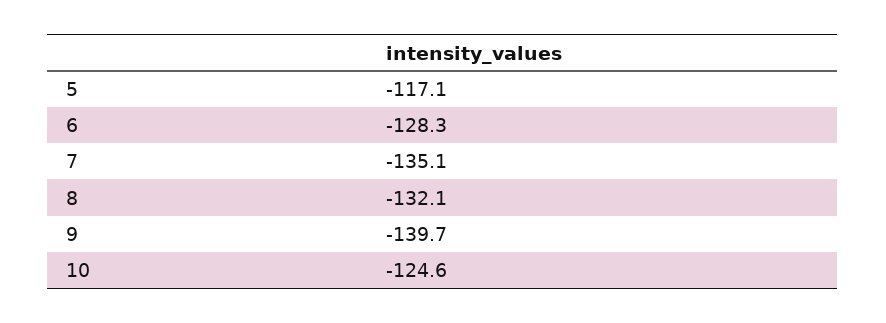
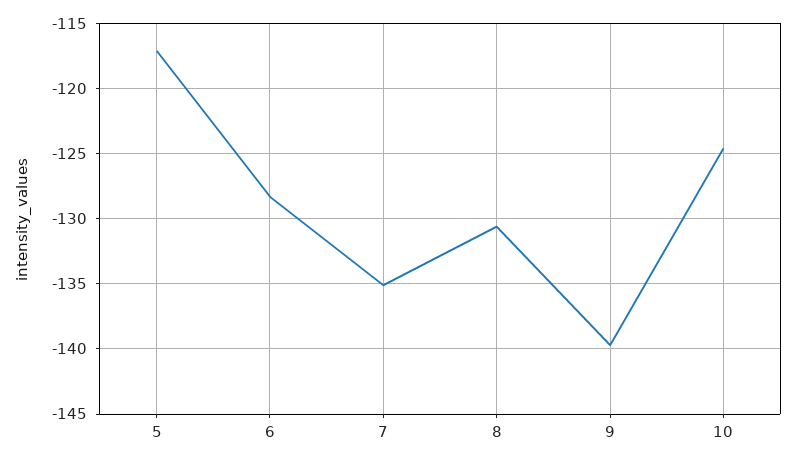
8: -132.1 -> -130.5

